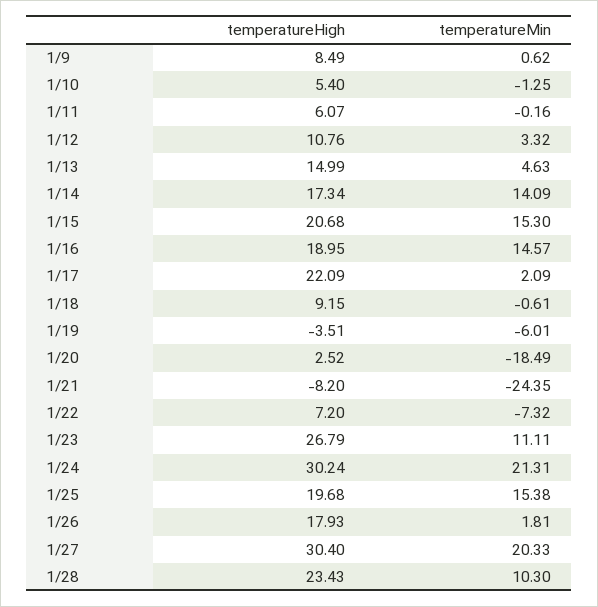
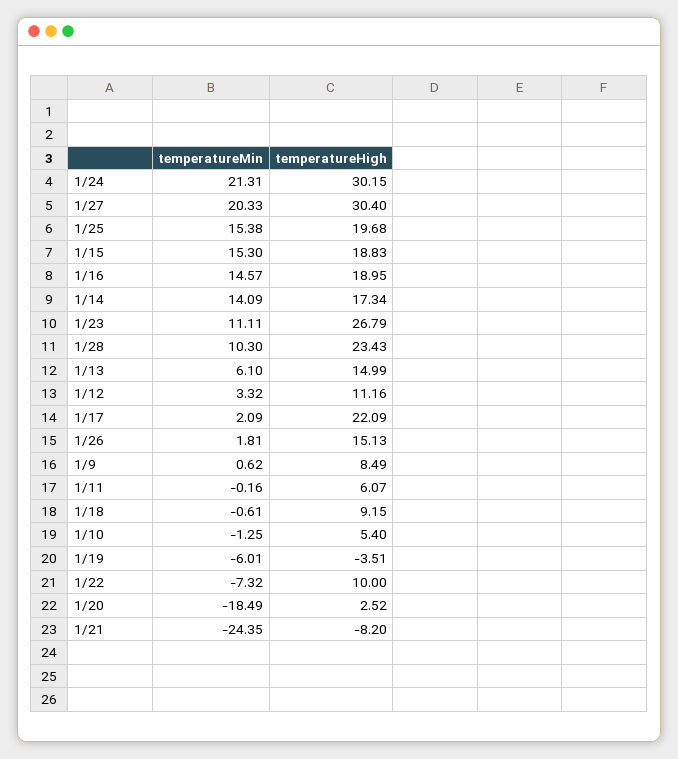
temperatureHigh, 1/12: 10.76 -> 11.16
temperatureMin, 1/13: 4.63 -> 6.1
temperatureHigh, 1/15: 20.68 -> 18.83
temperatureHigh, 1/22: 7.2 -> 10
temperatureHigh, 1/24: 30.24 -> 30.15
temperatureHigh, 1/26: 17.93 -> 15.13

